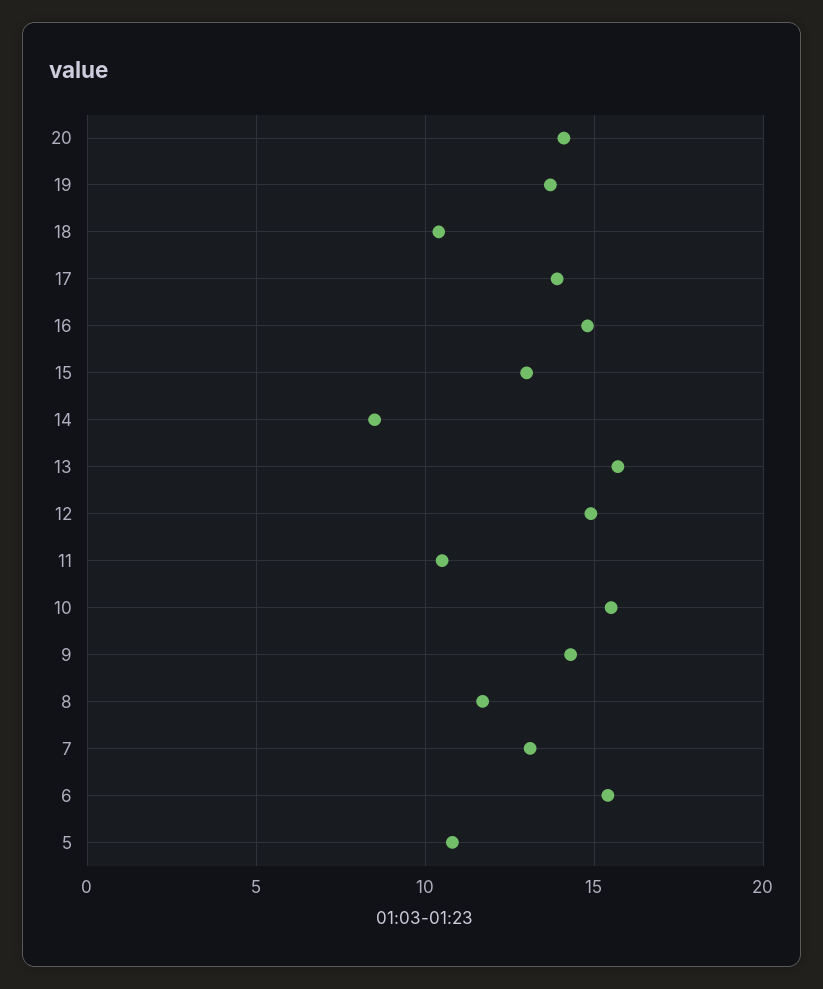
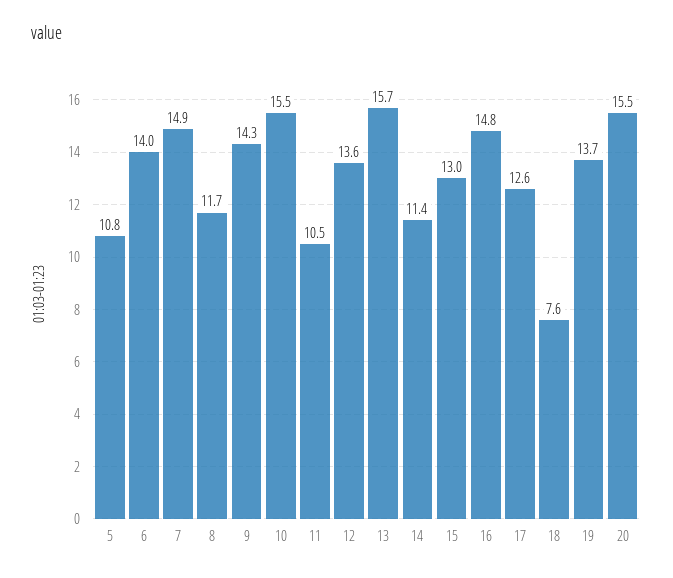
20: 14 -> 15.5
18: 10.5 -> 7.6
17: 14 -> 12.6
14: 8.5 -> 11.4
12: 15 -> 13.6
7: 13 -> 14.9
6: 15.5 -> 14

